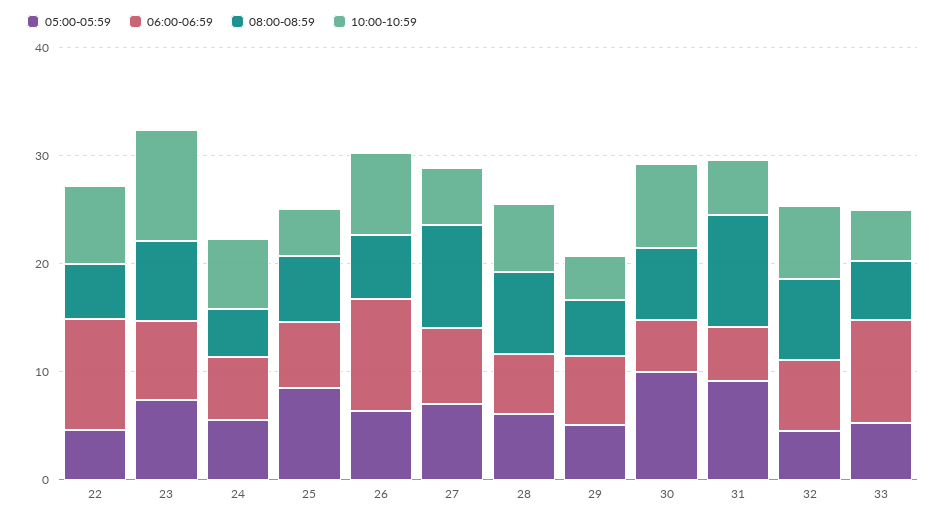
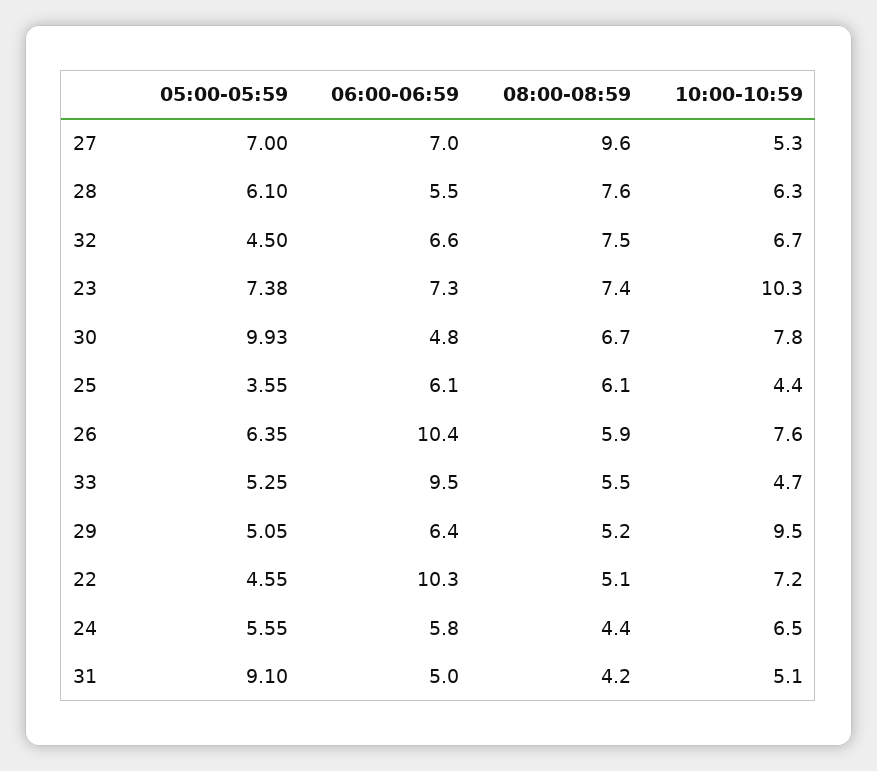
05:00-05:59, 25: 8 -> 3.55
10:00-10:59, 29: 4 -> 9.5
08:00-08:59, 31: 10 -> 4.2

